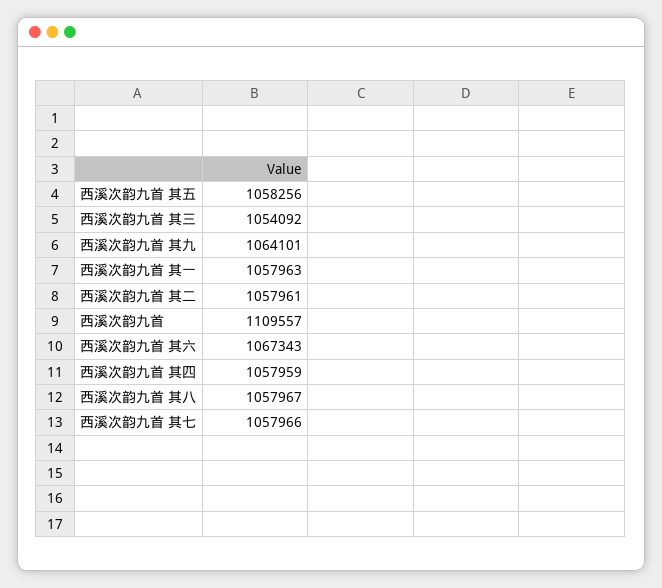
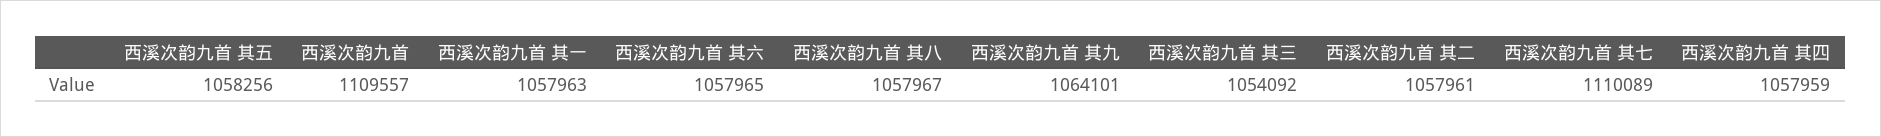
西溪次韵九首 其六: 1067343 -> 1057965
西溪次韵九首 其七: 1057966 -> 1110089

